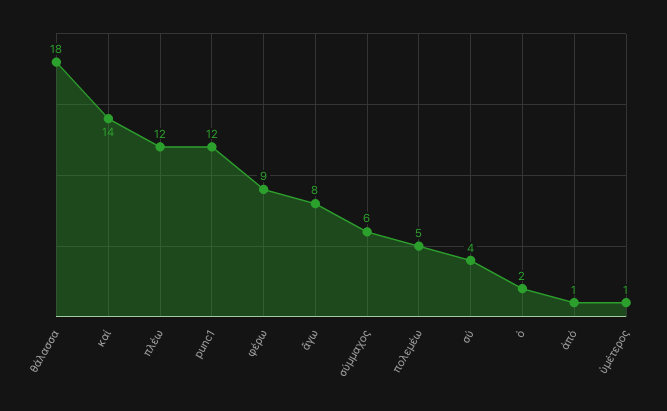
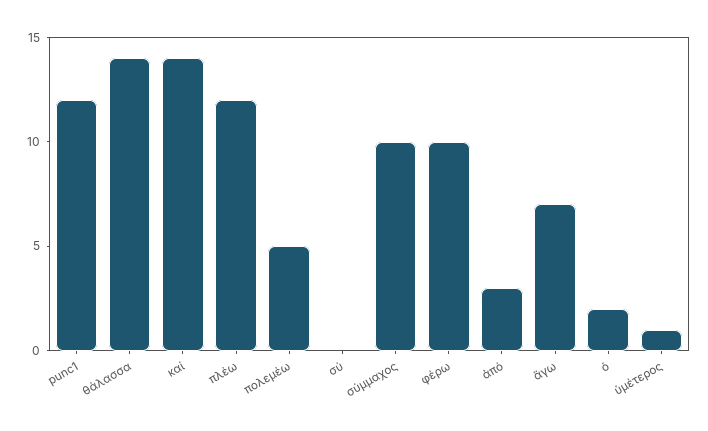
θάλασσα: 18 -> 14
φέρω: 9 -> 10
ἄγω: 8 -> 7
σύμμαχος: 6 -> 10
σύ: 4 -> 0
ἀπό: 1 -> 3

